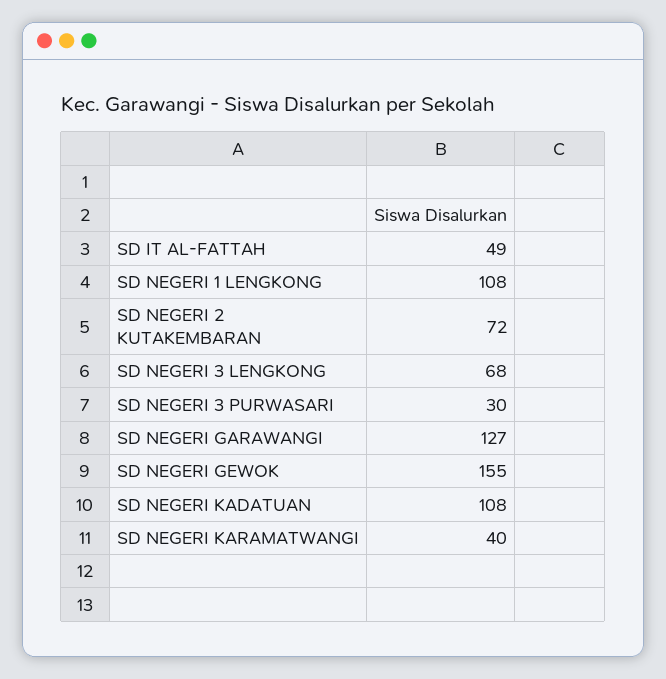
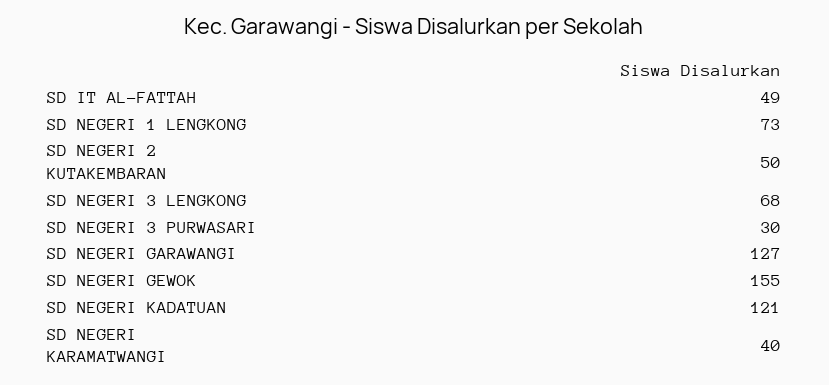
SD NEGERI 1 LENGKONG: 108 -> 73
SD NEGERI 2 KUTAKEMBARAN: 72 -> 50
SD NEGERI KADATUAN: 108 -> 121

